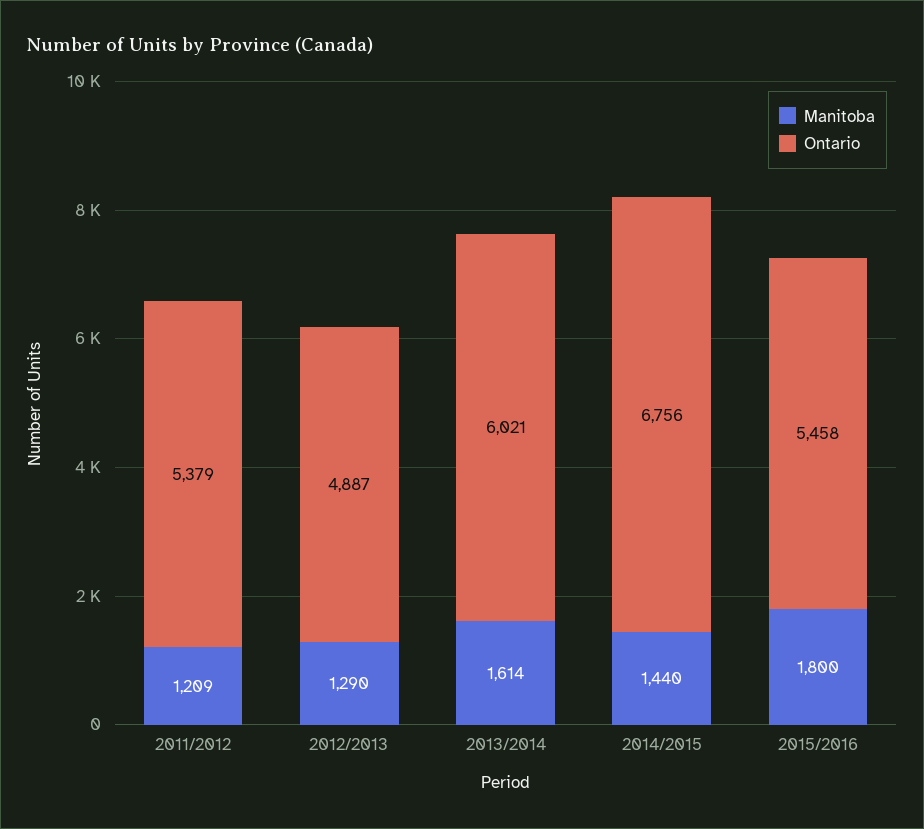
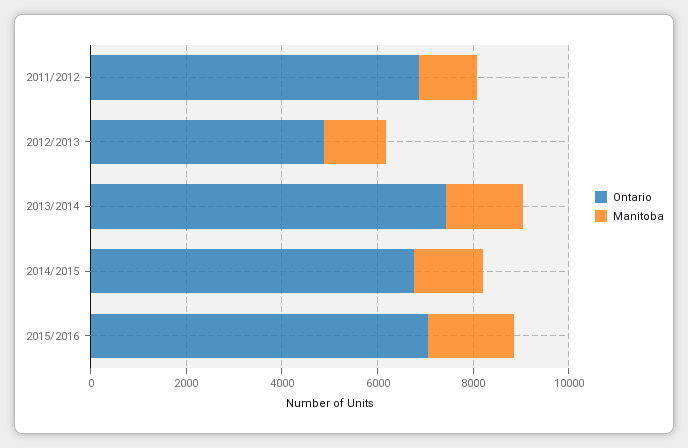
Ontario, 2011/2012: 5379 -> 7000
Ontario, 2013/2014: 6021 -> 7500
Ontario, 2015/2016: 5458 -> 7000

